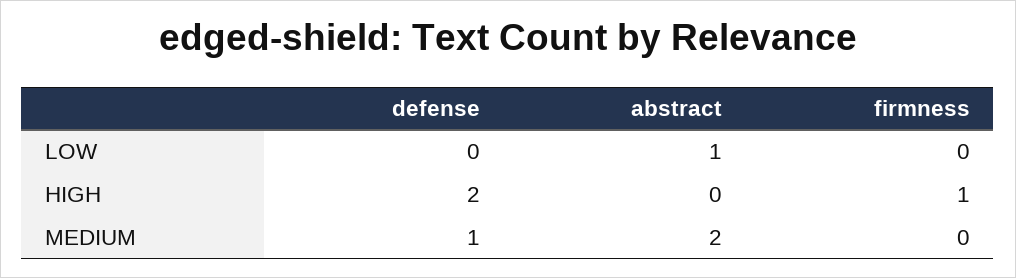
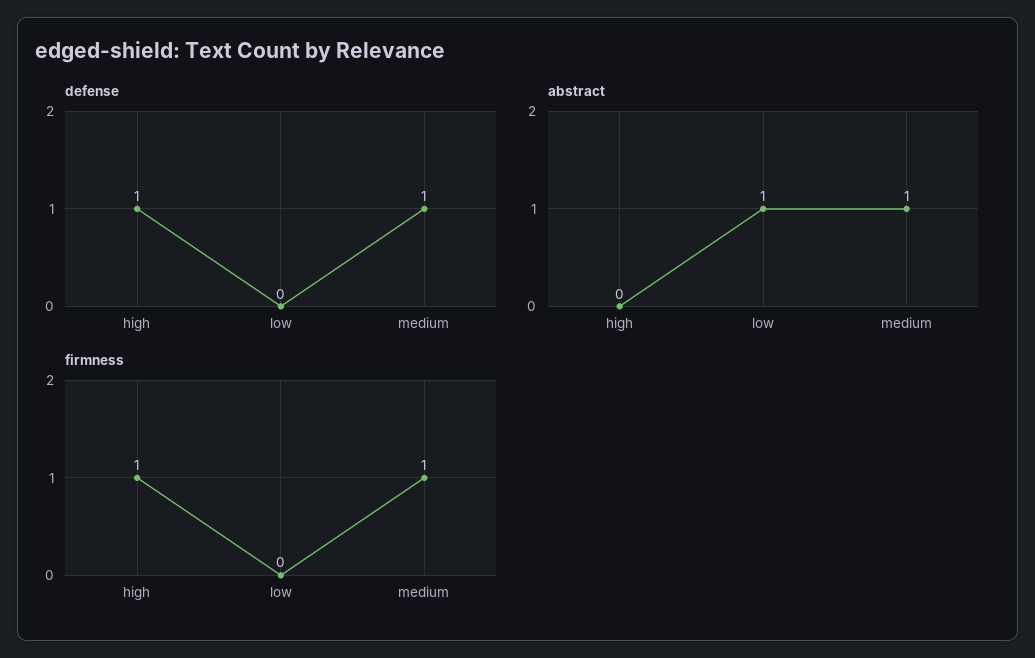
defense, HIGH: 2 -> 1
abstract, MEDIUM: 2 -> 1
firmness, MEDIUM: 0 -> 1

